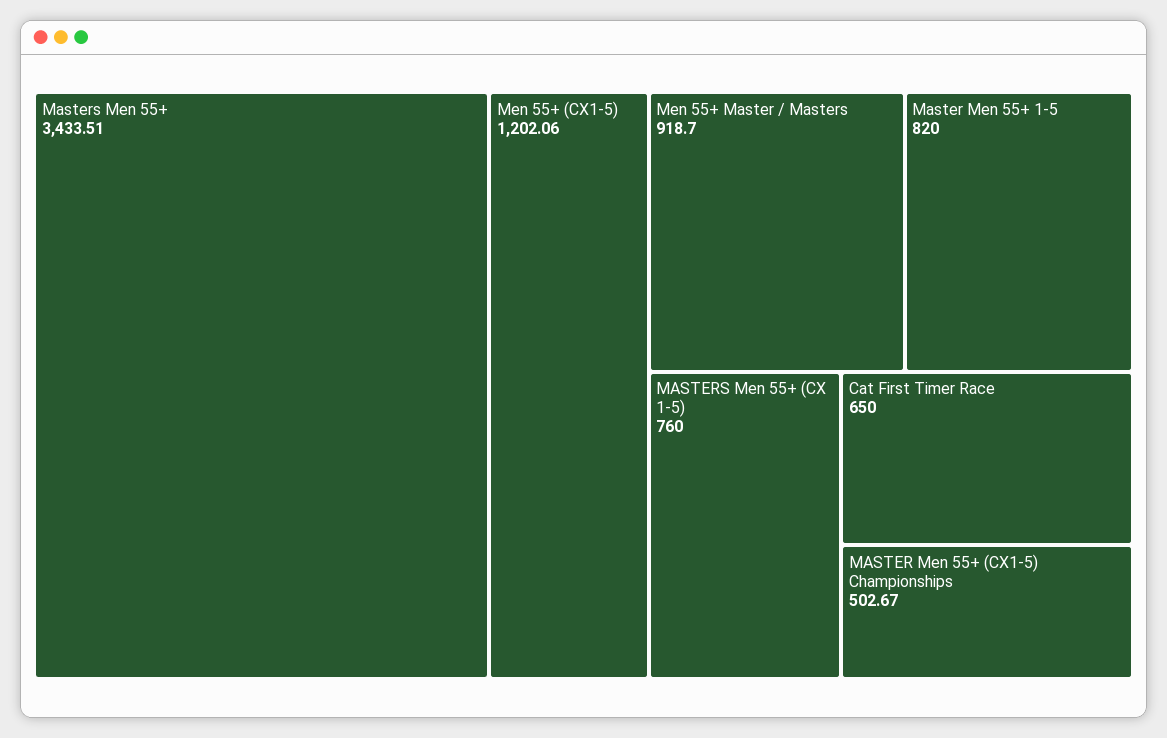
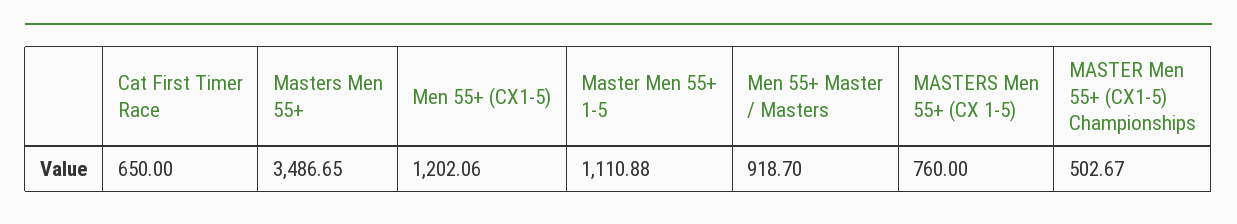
Masters Men 55+: 3433.51 -> 3486.65
Master Men 55+ 1-5: 820 -> 1110.88

